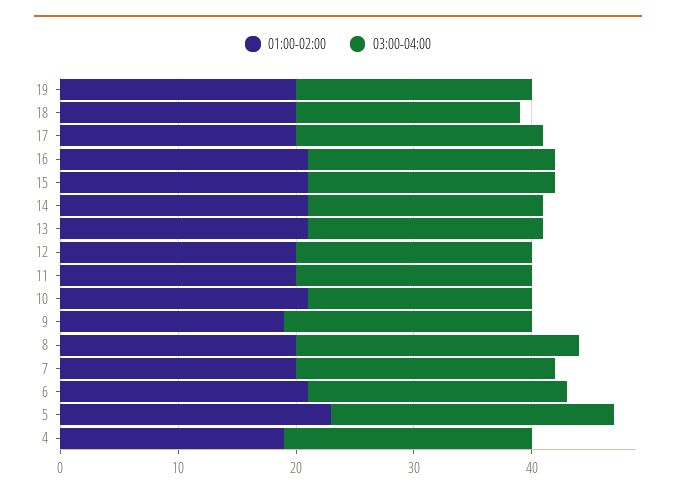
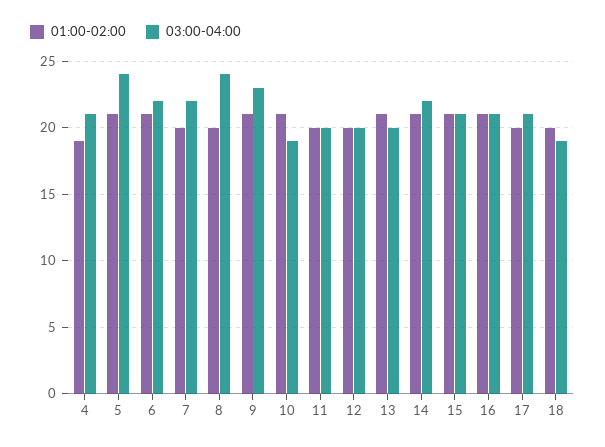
01:00-02:00, 19: 20 -> none
03:00-04:00, 19: 20 -> none
03:00-04:00, 14: 20 -> 22
01:00-02:00, 9: 19 -> 21
03:00-04:00, 9: 21 -> 23
01:00-02:00, 5: 23 -> 21

